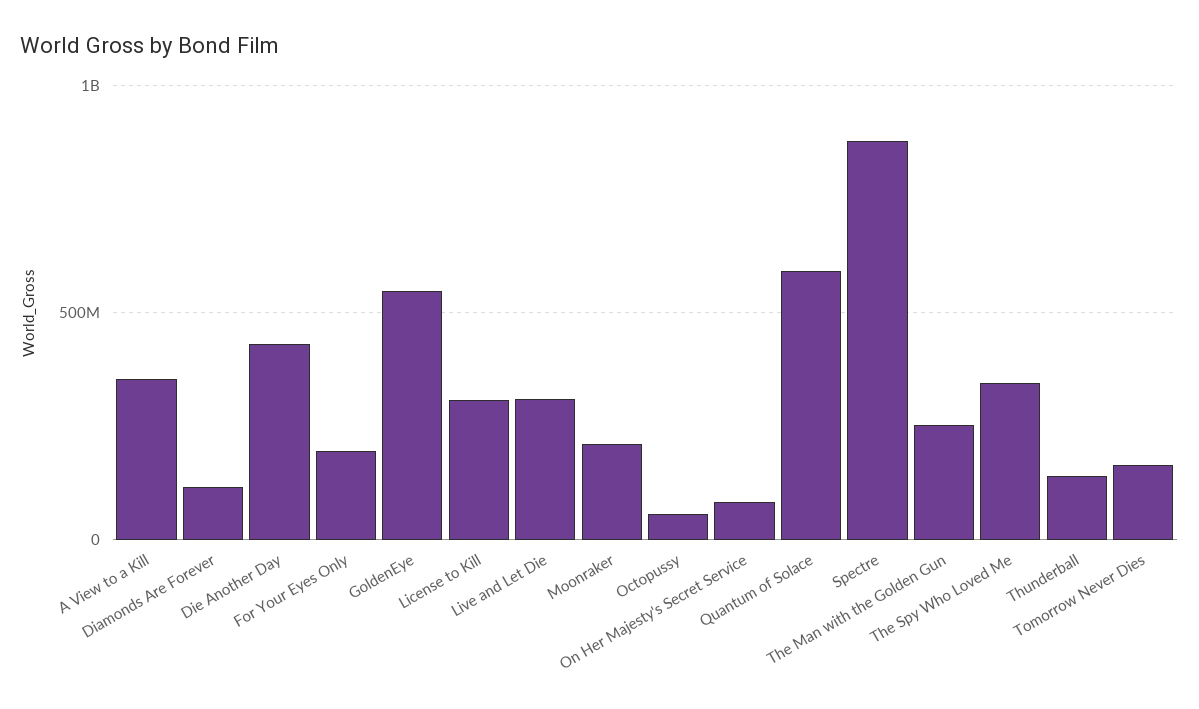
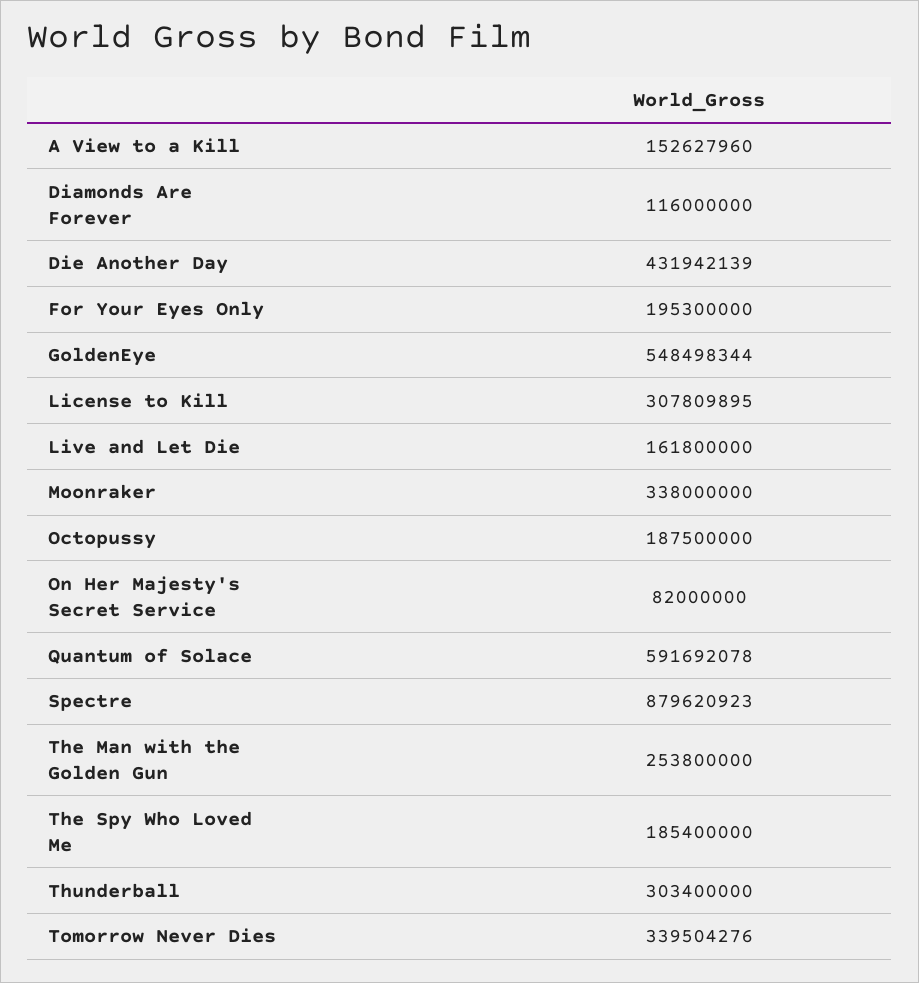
A View to a Kill: 350000000 -> 152627960
Live and Let Die: 300000000 -> 161800000
Moonraker: 200000000 -> 338000000
Octopussy: 50000000 -> 187500000
The Spy Who Loved Me: 350000000 -> 185400000
Thunderball: 150000000 -> 303400000
Tomorrow Never Dies: 150000000 -> 339504276

